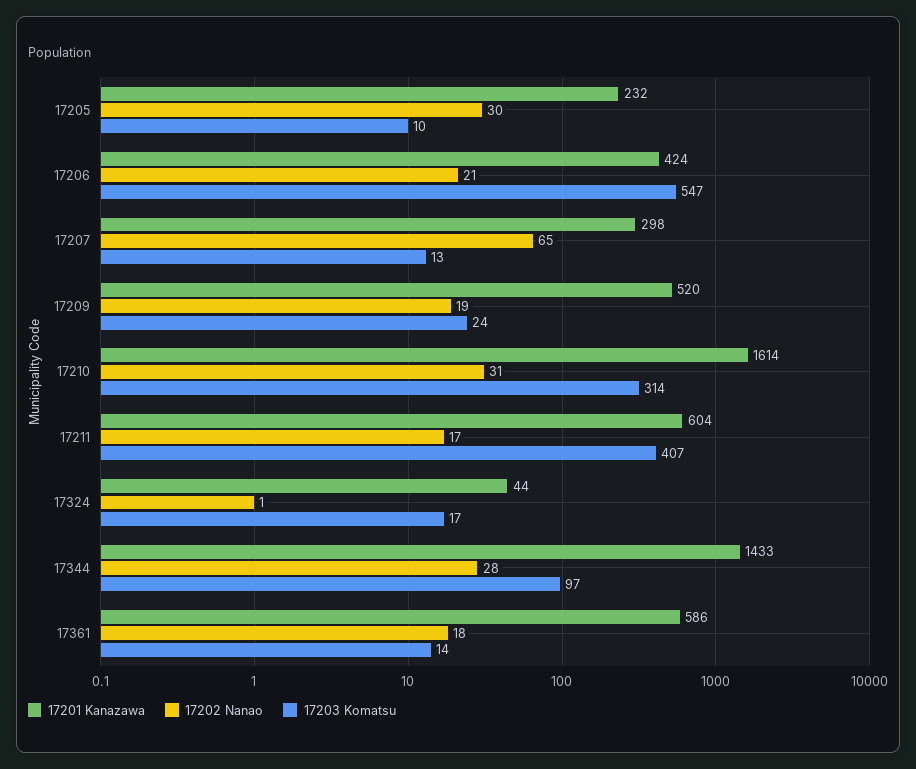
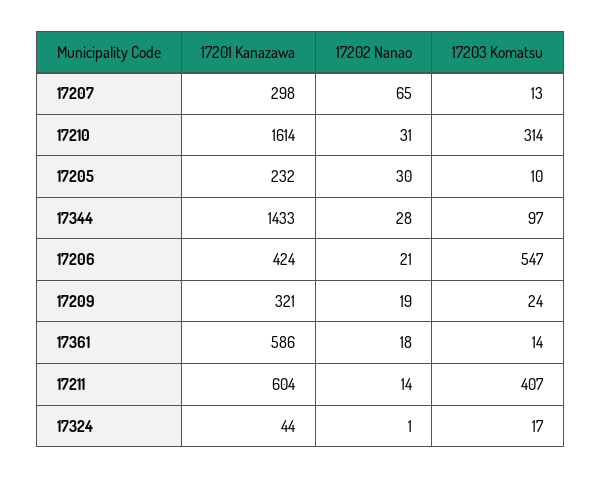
17201 Kanazawa, 17209: 520 -> 321
17202 Nanao, 17211: 17 -> 14

